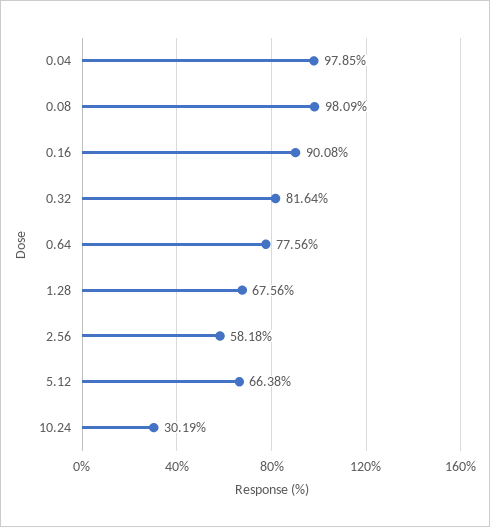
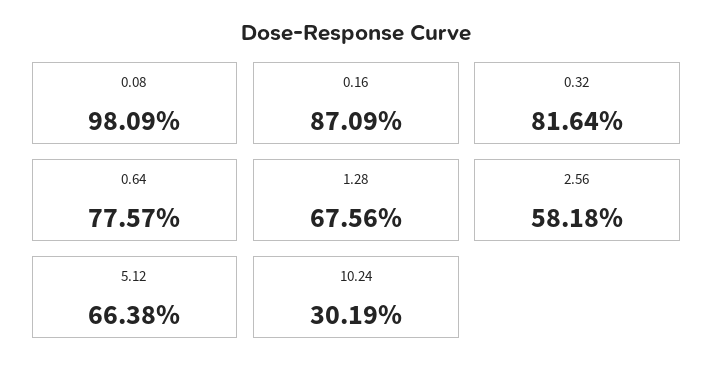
0.04: 97.85 -> none
0.16: 90.08 -> 87.09
0.64: 77.56 -> 77.57

